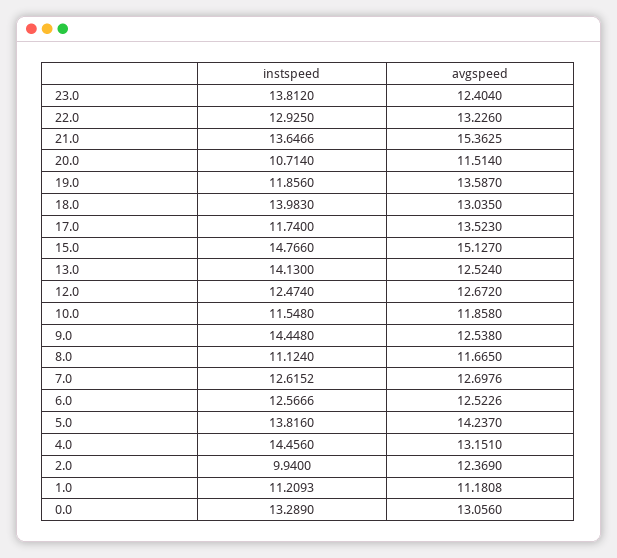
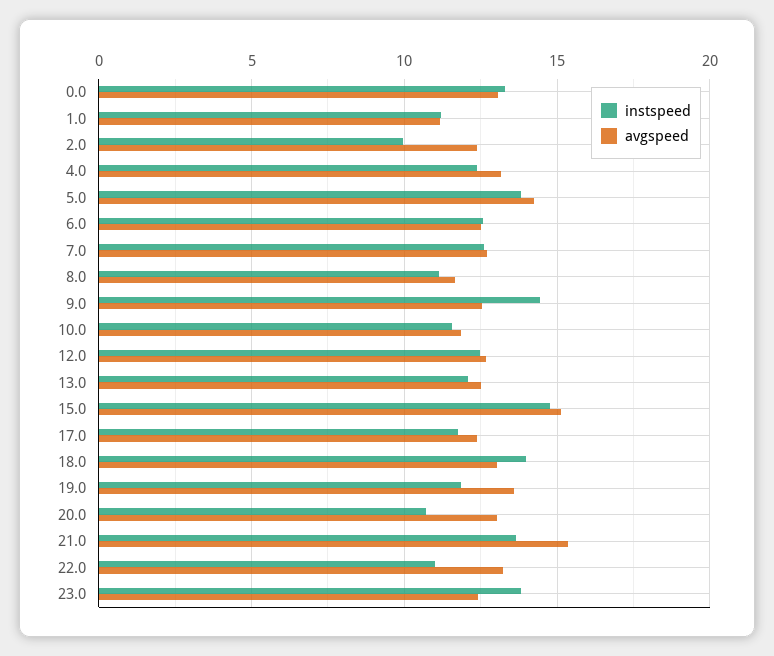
instspeed, 22.0: 12.925 -> 11
avgspeed, 20.0: 11.514 -> 13
avgspeed, 17.0: 13.523 -> 12.5
instspeed, 13.0: 14.13 -> 12
instspeed, 4.0: 14.456 -> 12.5

